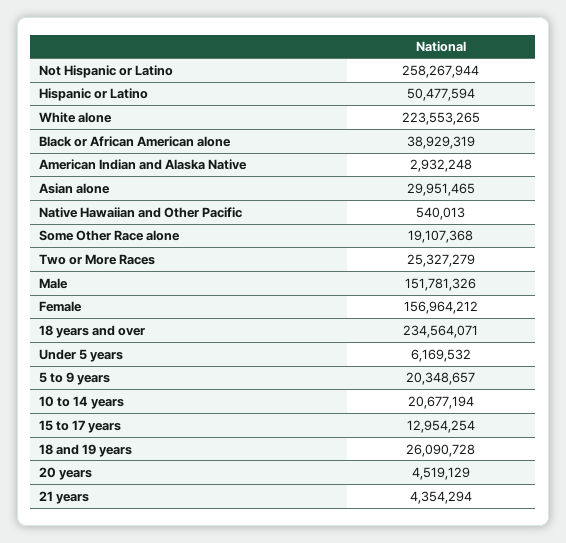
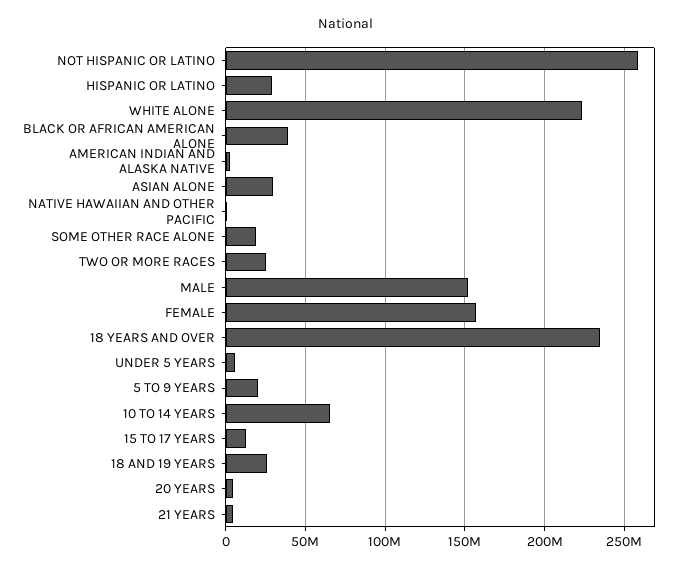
Hispanic or Latino: 50477594 -> 30000000
10 to 14 years: 20677194 -> 65000000

